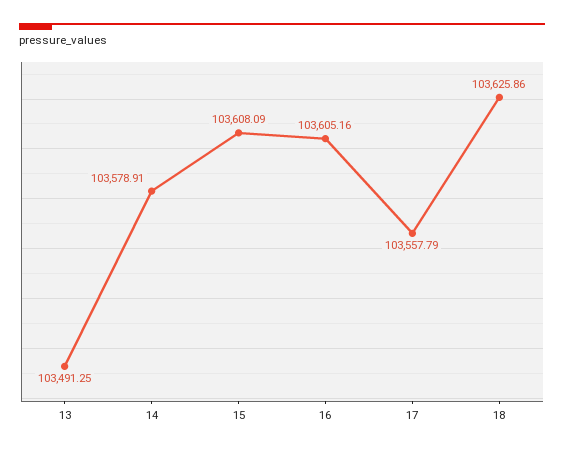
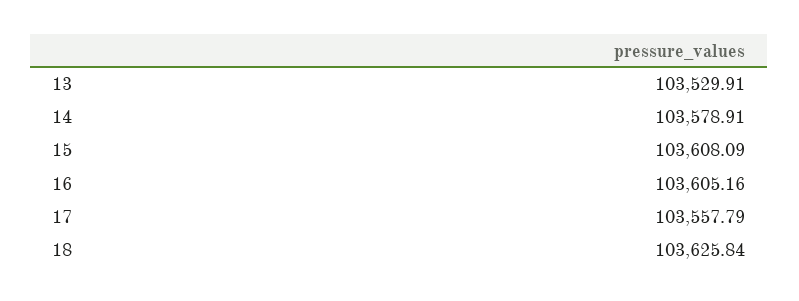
13: 103491.25 -> 103529.91
18: 103625.86 -> 103625.84

